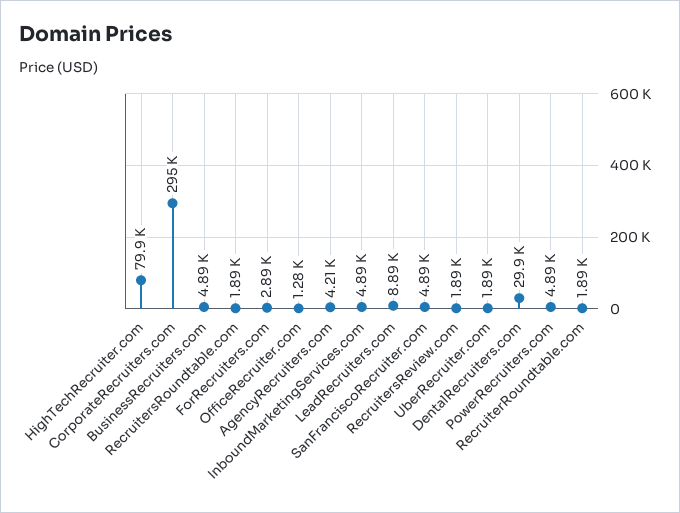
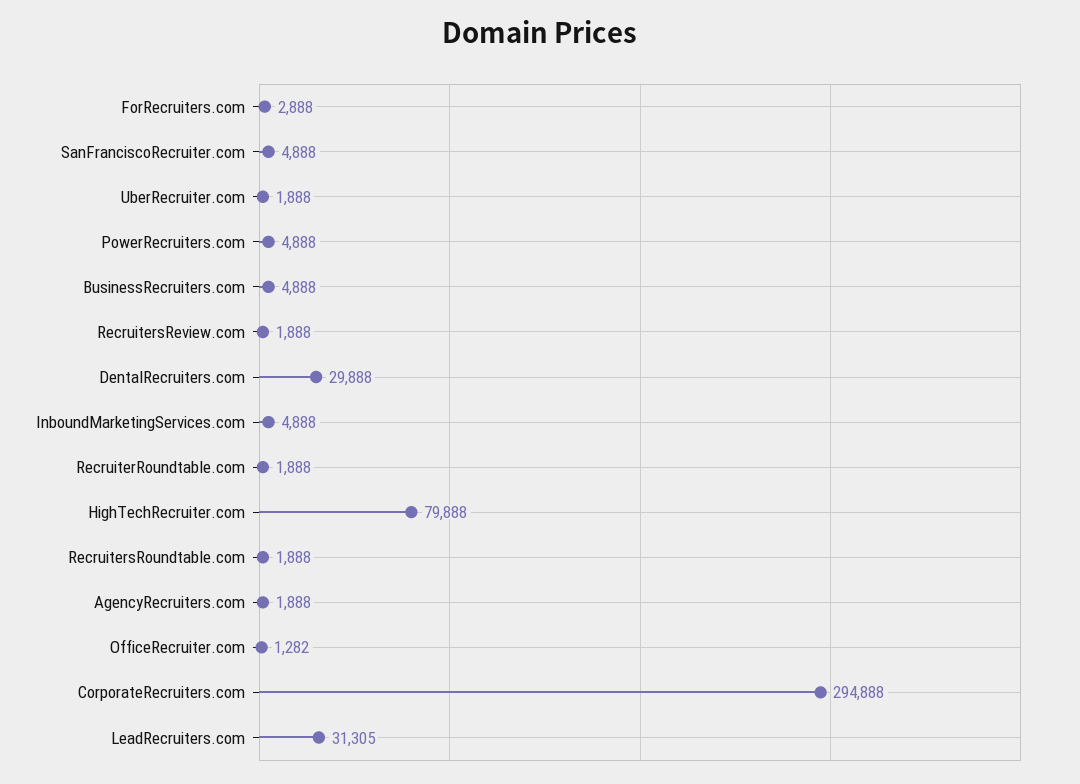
AgencyRecruiters.com: 4210 -> 1888
LeadRecruiters.com: 8890 -> 31305

